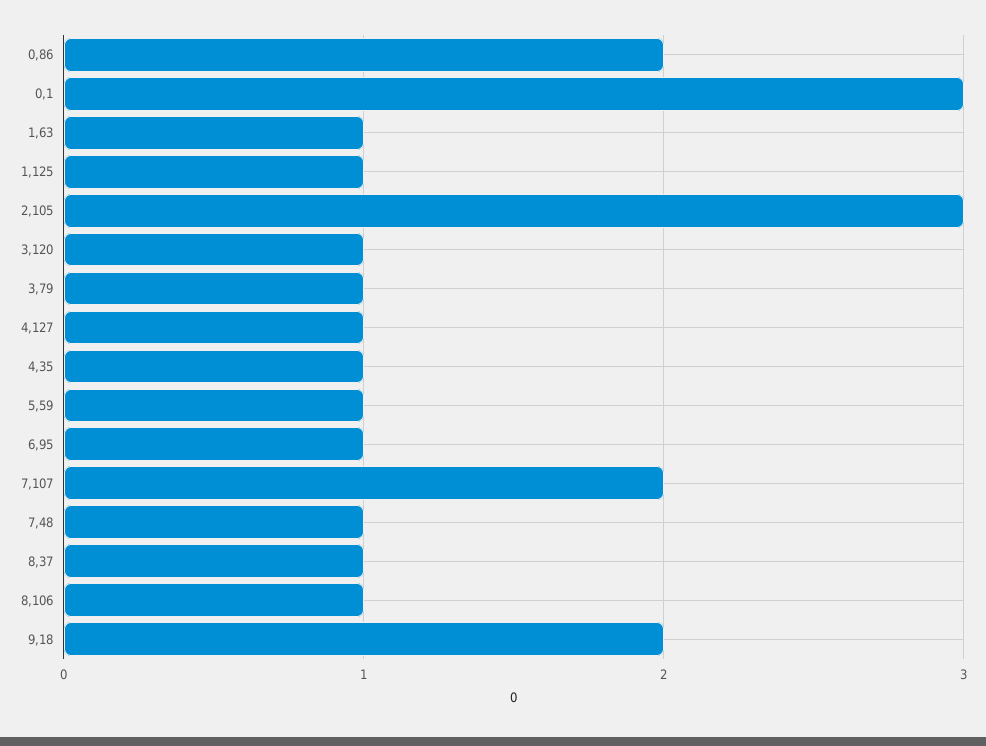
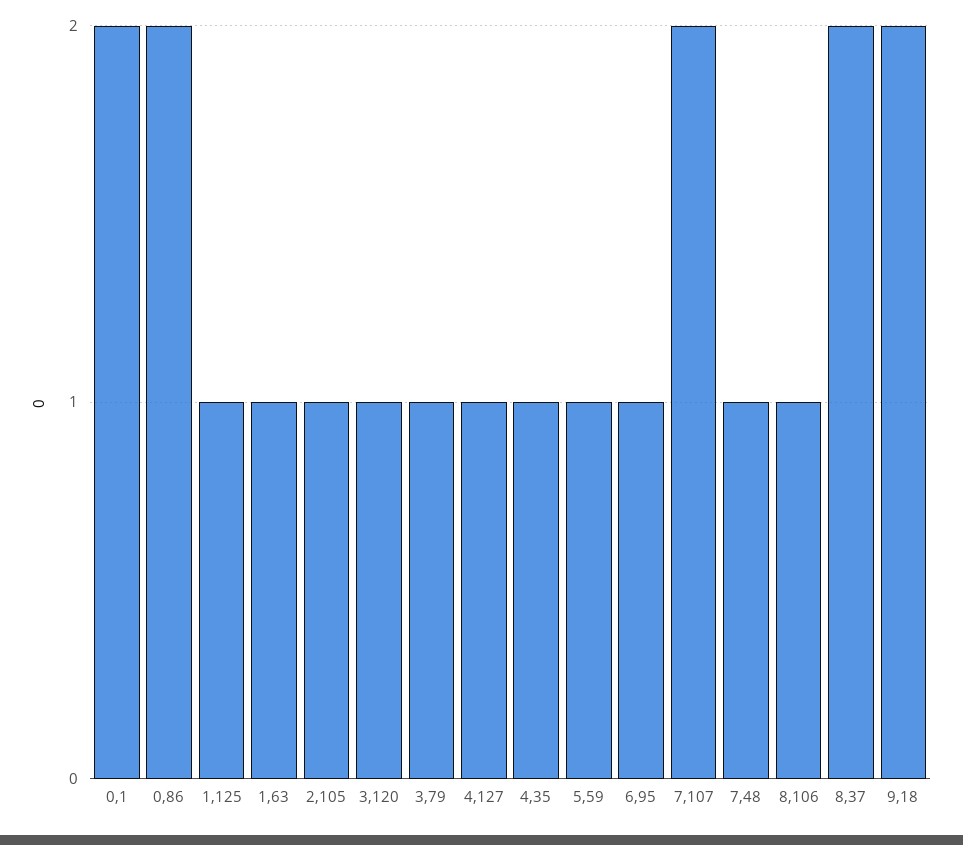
0,1: 3 -> 2
2,105: 3 -> 1
8,37: 1 -> 2

